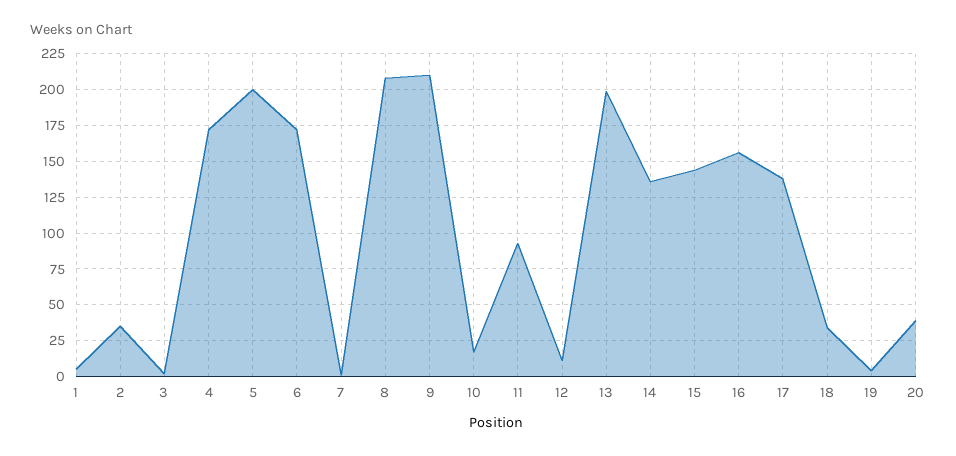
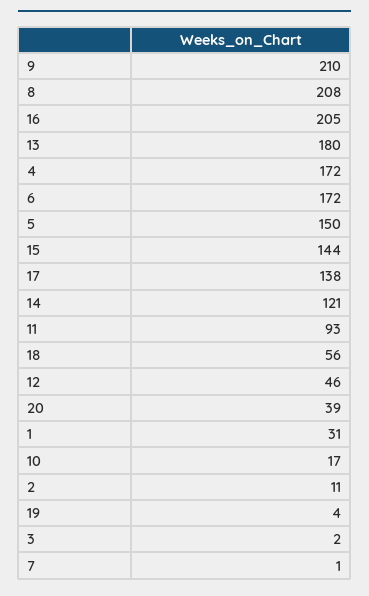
1: 5 -> 31
2: 35 -> 11
5: 200 -> 150
12: 10 -> 46
13: 200 -> 180
14: 135 -> 121
16: 155 -> 205
18: 35 -> 56

